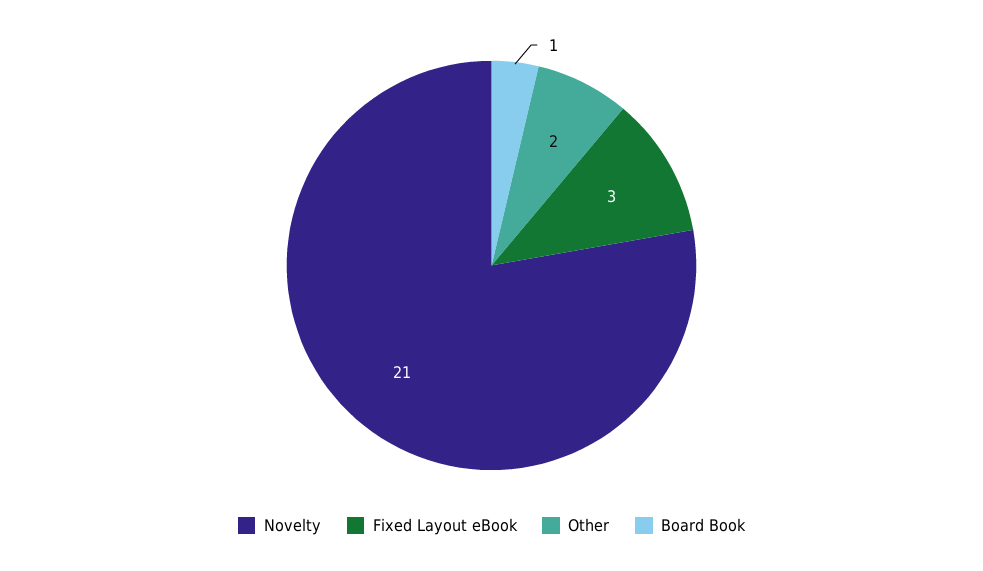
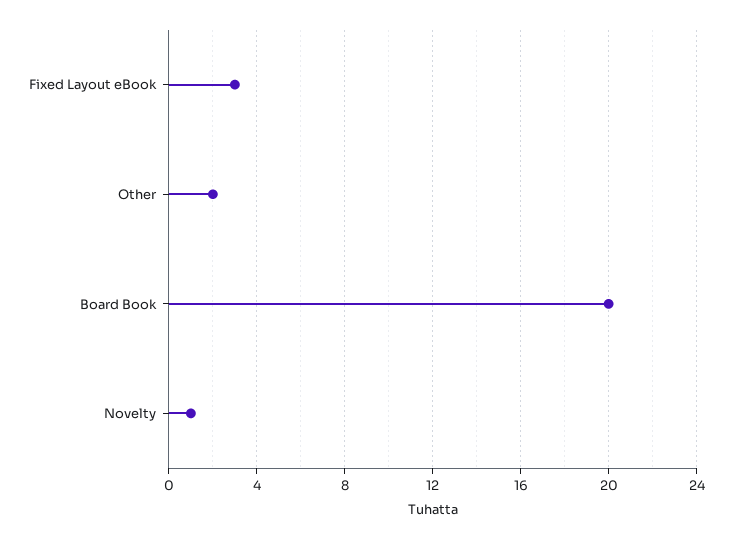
Novelty: 21 -> 1
Board Book: 1 -> 20

